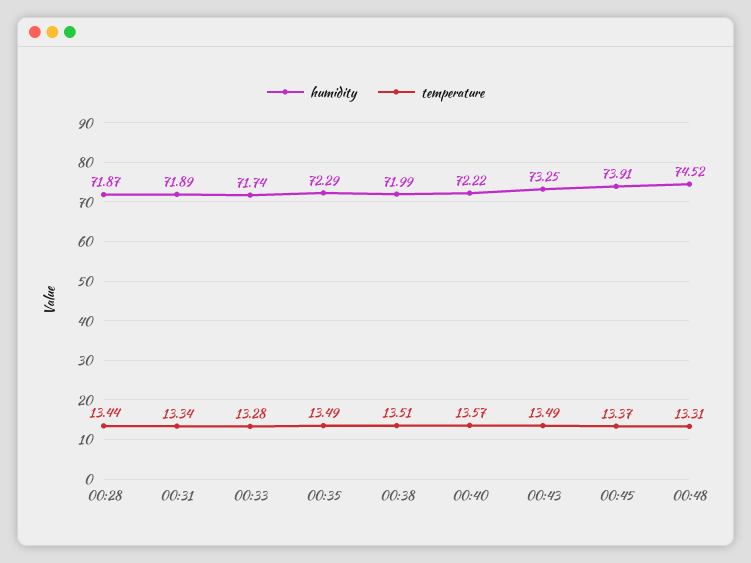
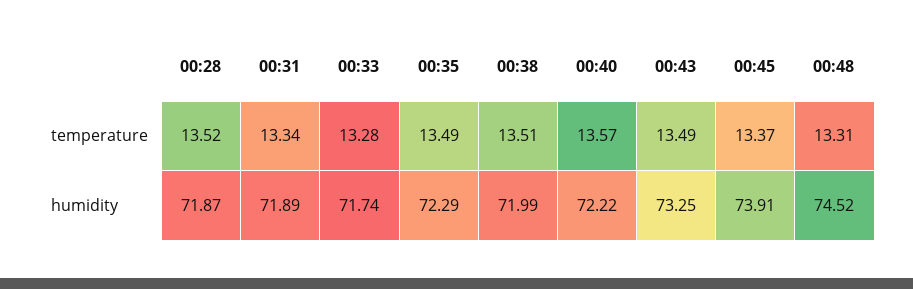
temperature, 00:28: 13.44 -> 13.52

